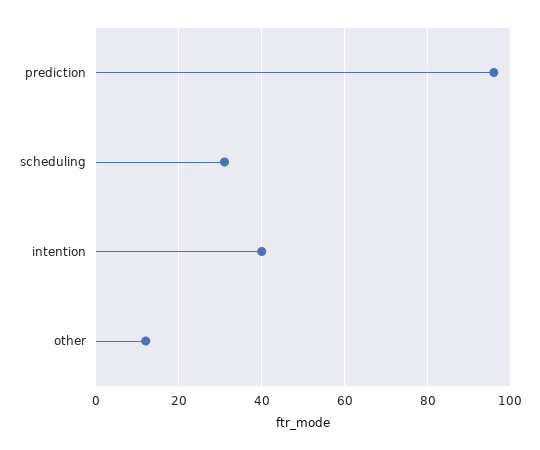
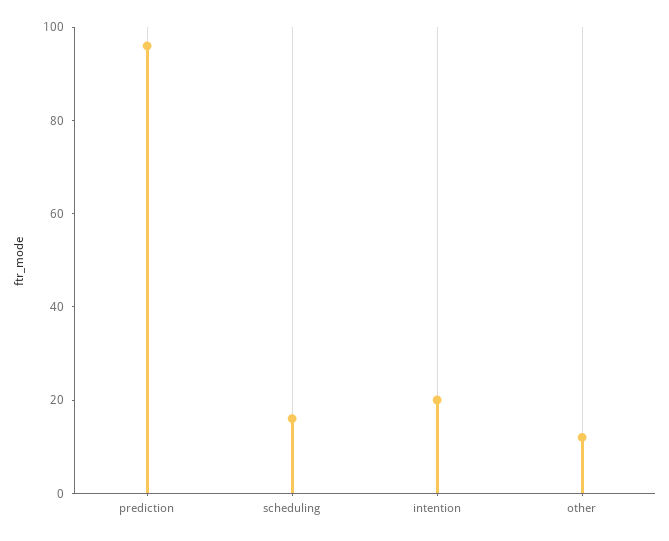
scheduling: 30 -> 15
intention: 40 -> 20

